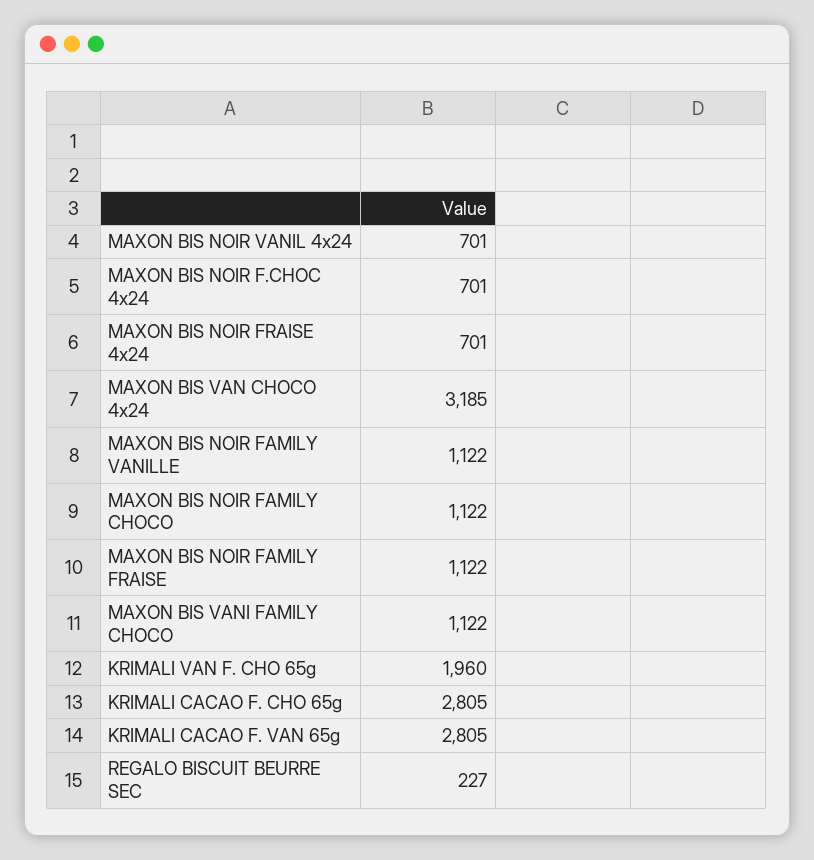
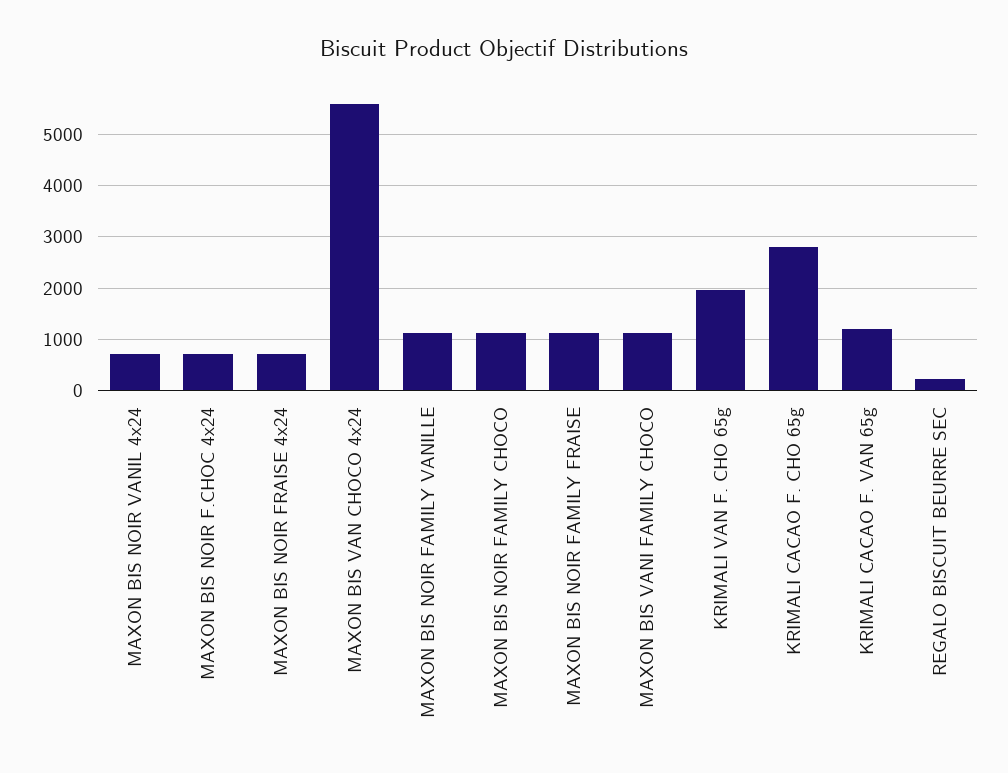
MAXON BIS VAN CHOCO 4x24: 3185 -> 5600
KRIMALI CACAO F. VAN 65g: 2805 -> 1200

